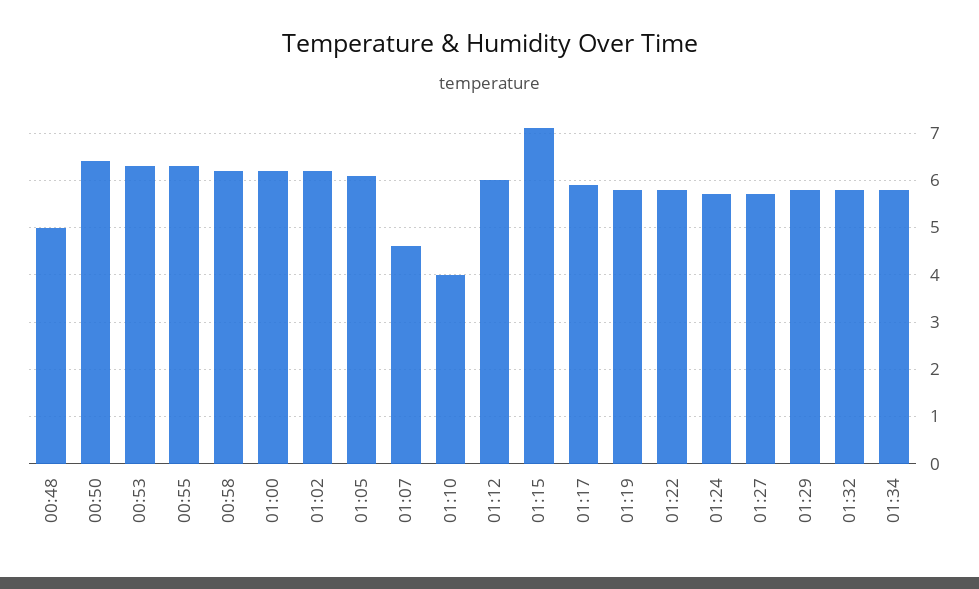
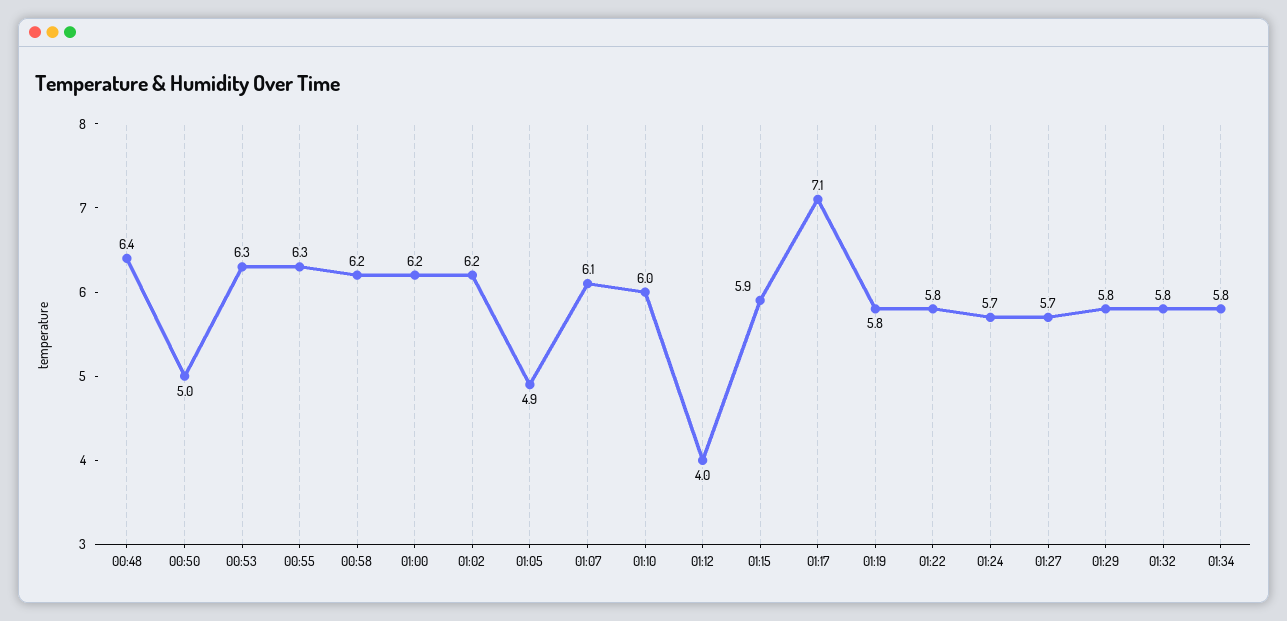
00:48: 5 -> 6.4
00:50: 6.5 -> 5
01:05: 6 -> 4.9
01:07: 4.5 -> 6.1
01:10: 4 -> 6
01:12: 6 -> 4
01:15: 7 -> 5.9
01:17: 6 -> 7.1

